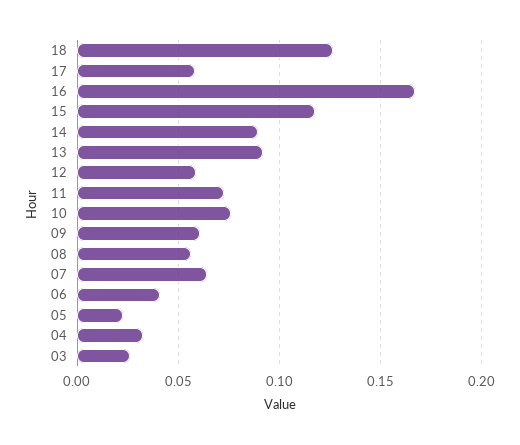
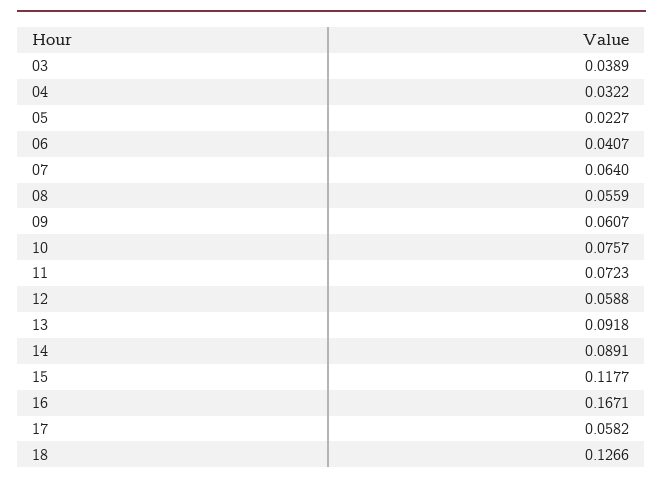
03: 0.025 -> 0.0389

